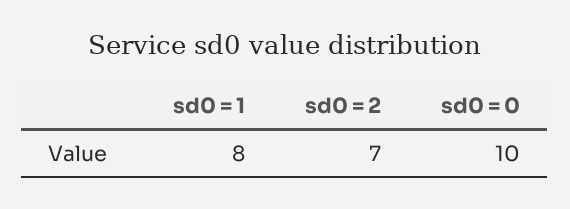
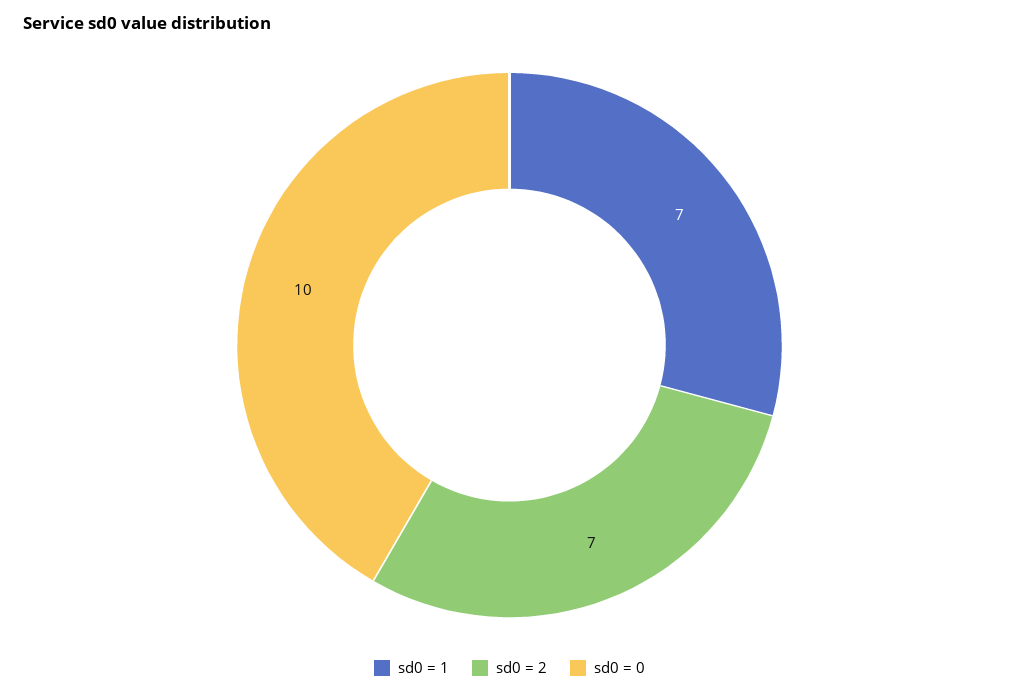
sd0 = 1: 8 -> 7

